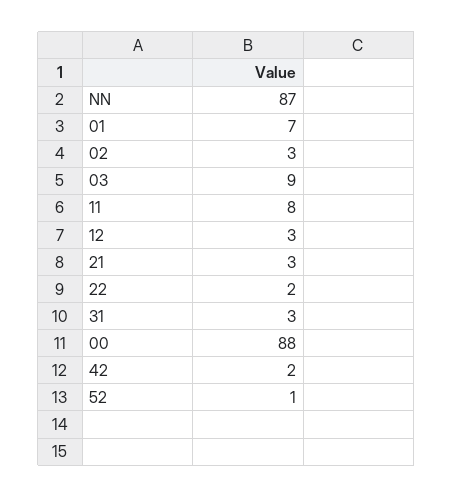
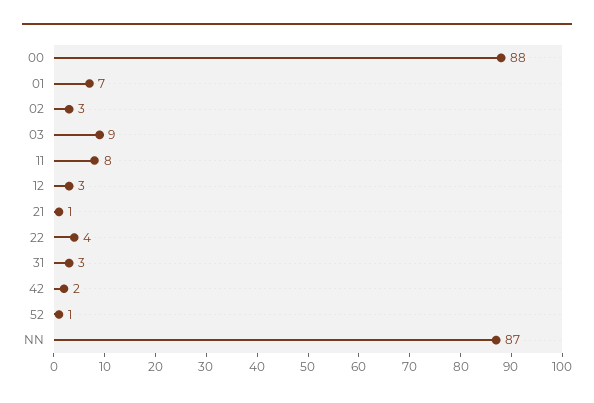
21: 3 -> 1
22: 2 -> 4

